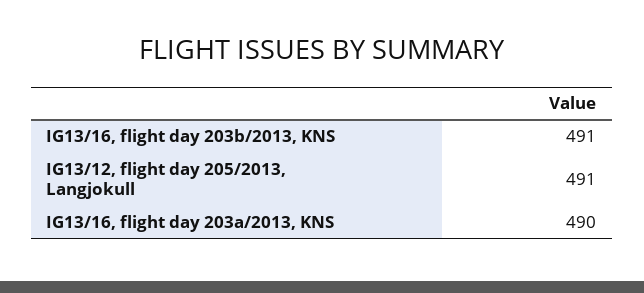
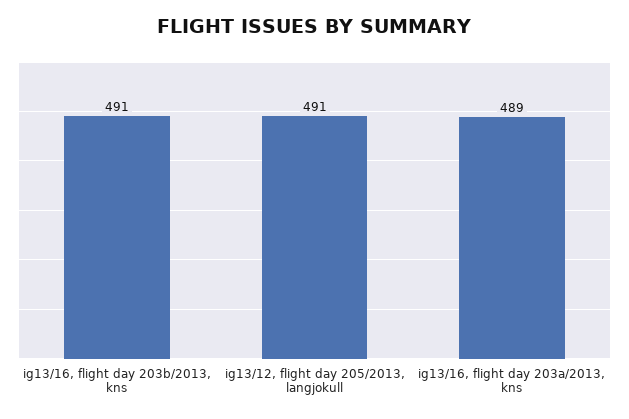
IG13/16, flight day 203a/2013, KNS: 490 -> 489

